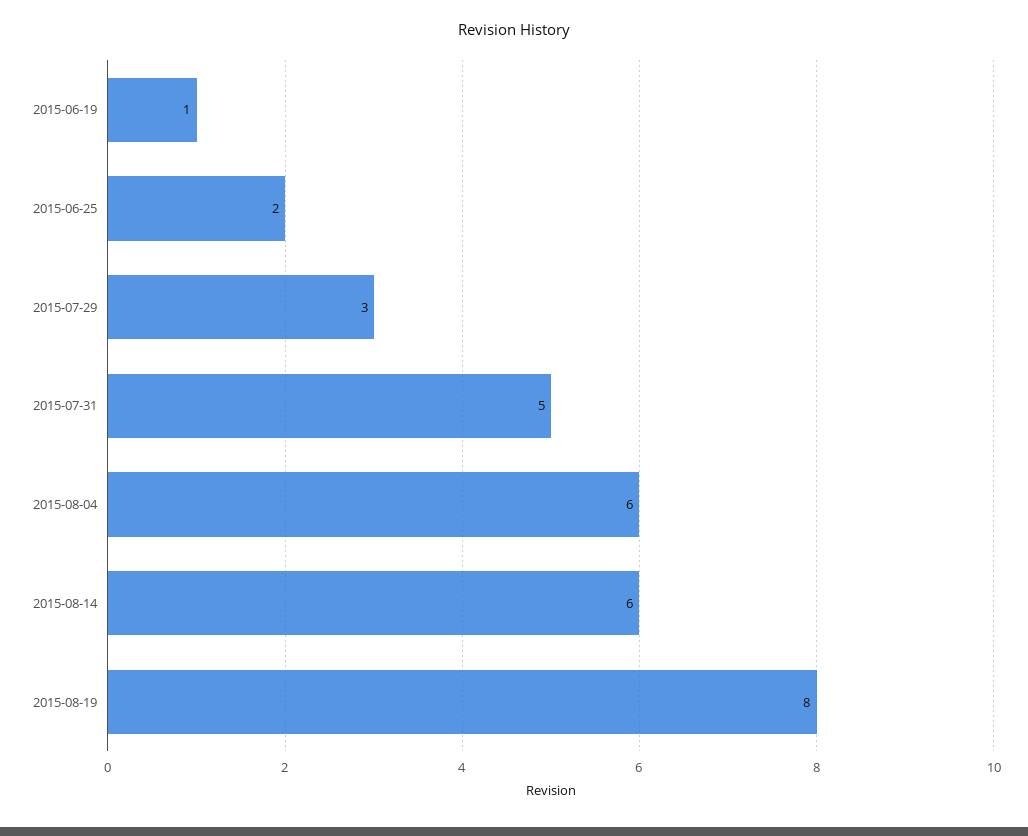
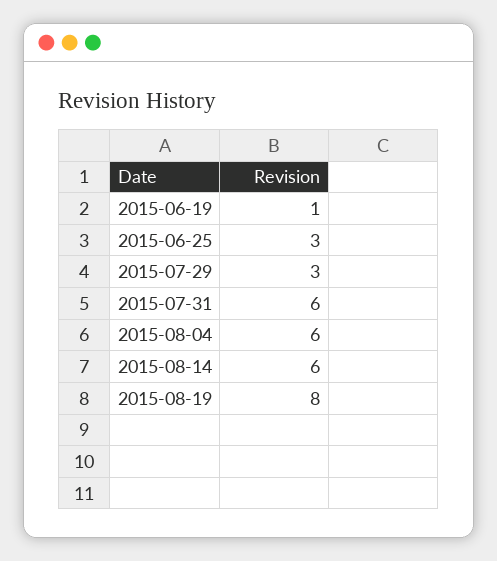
2015-06-25: 2 -> 3
2015-07-31: 5 -> 6

